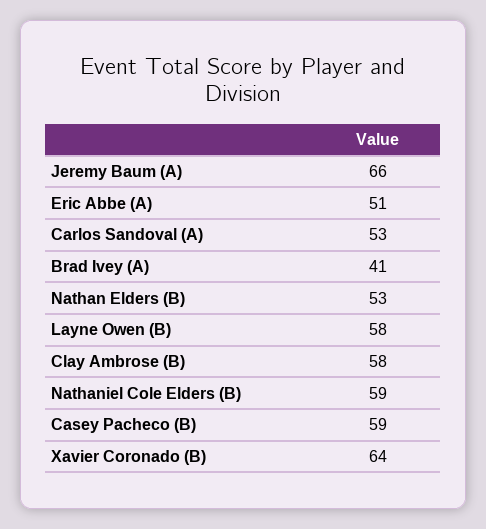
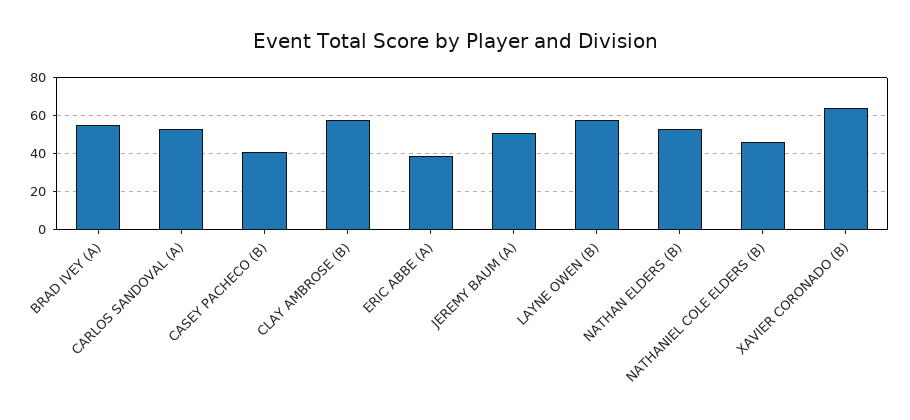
Jeremy Baum (A): 66 -> 50
Eric Abbe (A): 51 -> 40
Brad Ivey (A): 41 -> 55
Nathaniel Cole Elders (B): 59 -> 45
Casey Pacheco (B): 59 -> 40

